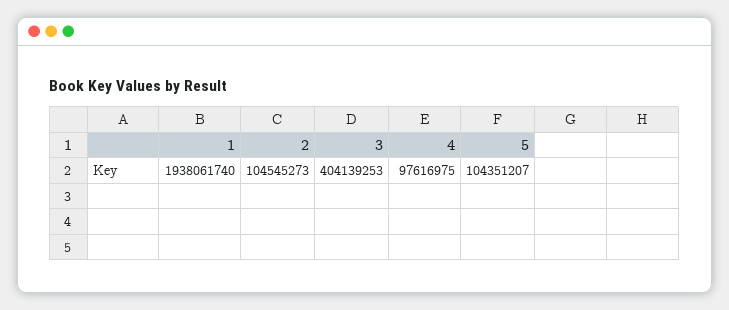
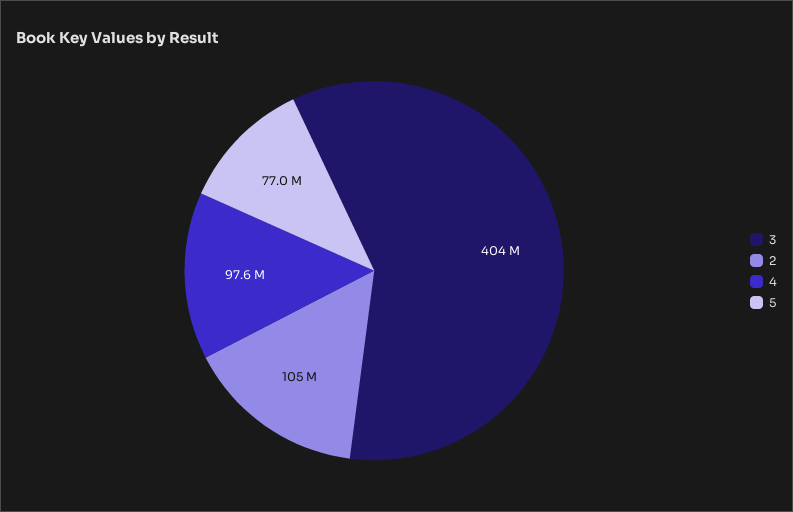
1: 1938061740 -> none
5: 104351207 -> 77000000

